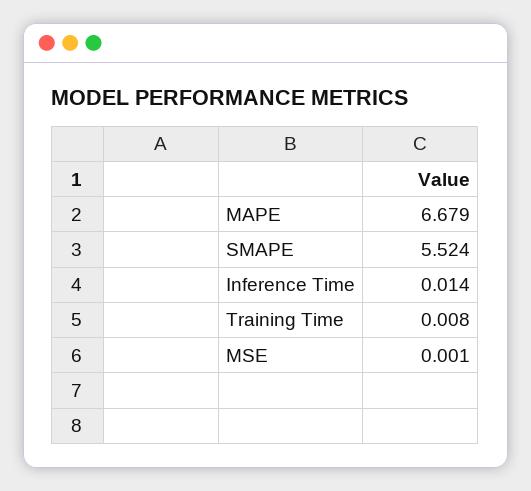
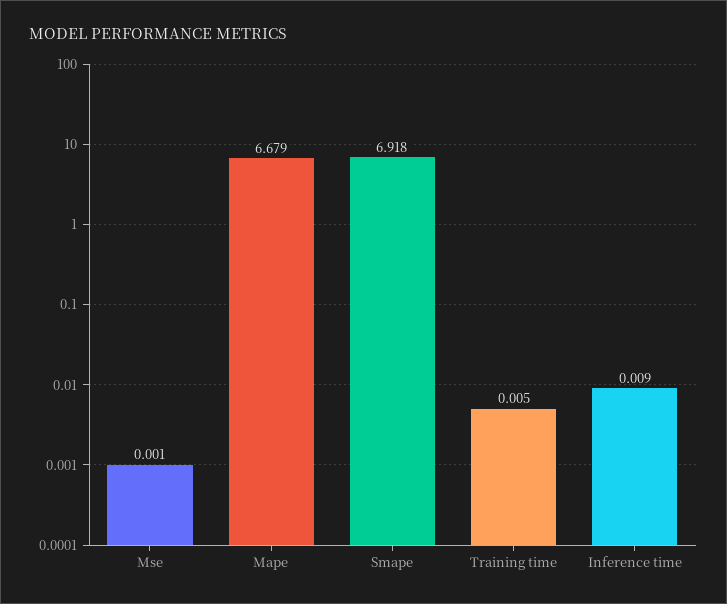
SMAPE: 5.524 -> 6.918
Inference Time: 0.014 -> 0.009
Training Time: 0.008 -> 0.005

